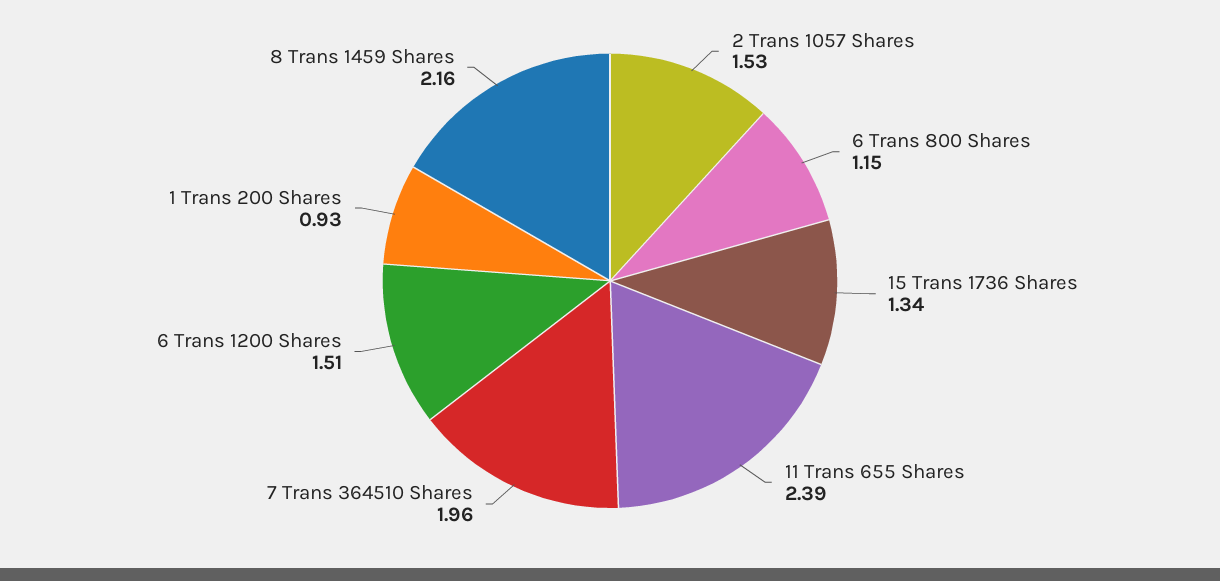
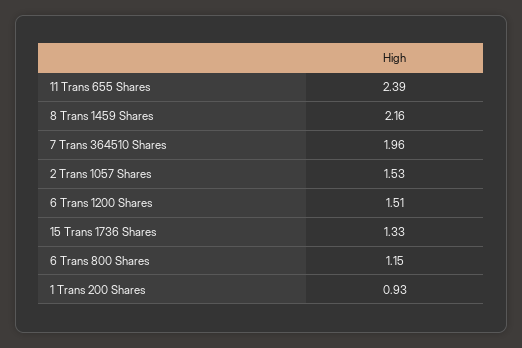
15 Trans 1736 Shares: 1.34 -> 1.33

